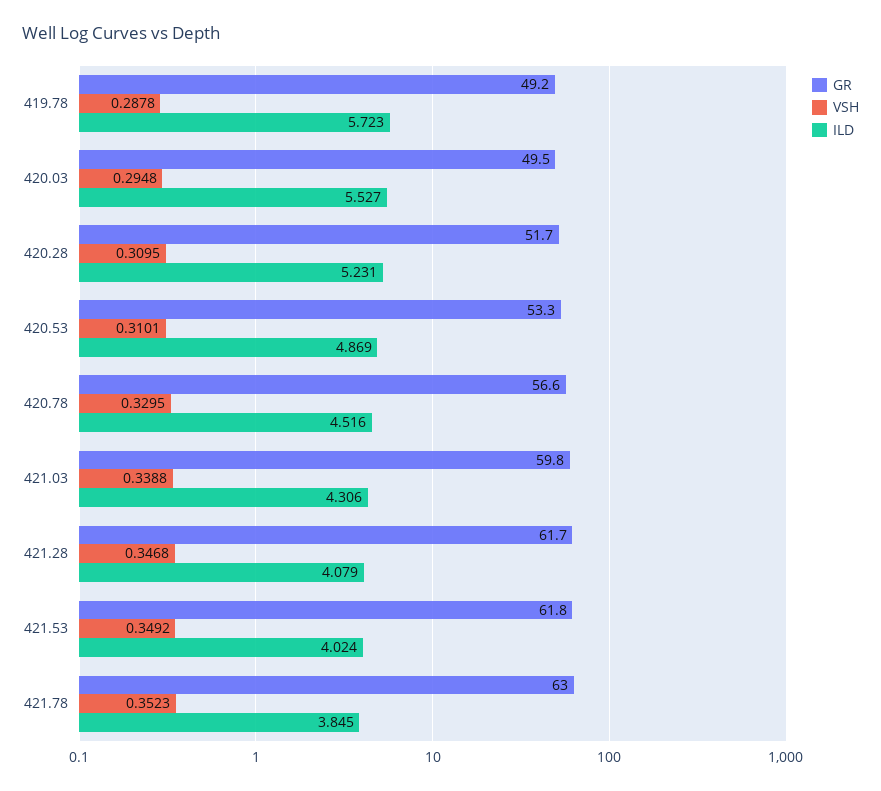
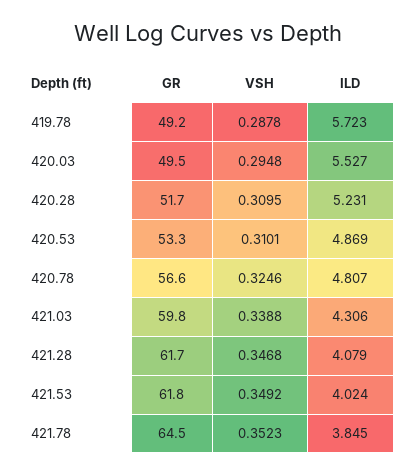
VSH, 420.78: 0.3295 -> 0.3246
ILD, 420.78: 4.516 -> 4.807
GR, 421.78: 63 -> 64.5

